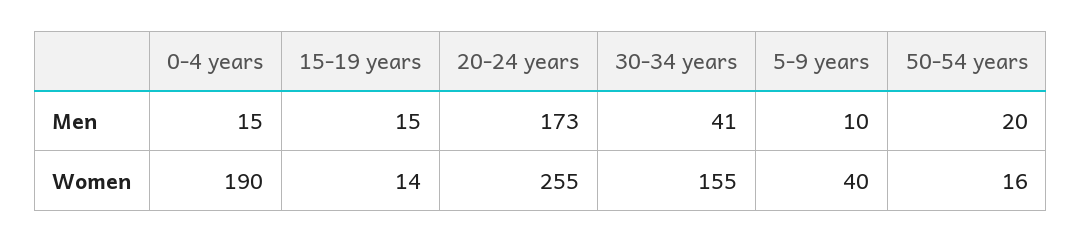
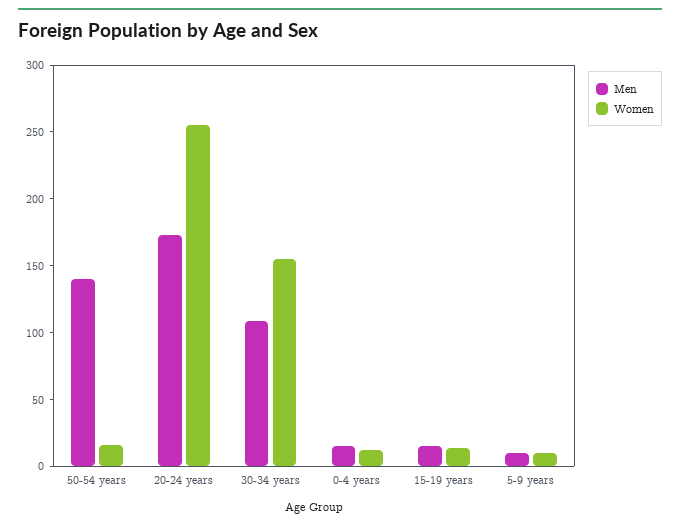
Men, 30-34 years: 41 -> 110
Men, 50-54 years: 20 -> 140
Women, 0-4 years: 190 -> 10
Women, 5-9 years: 40 -> 10

